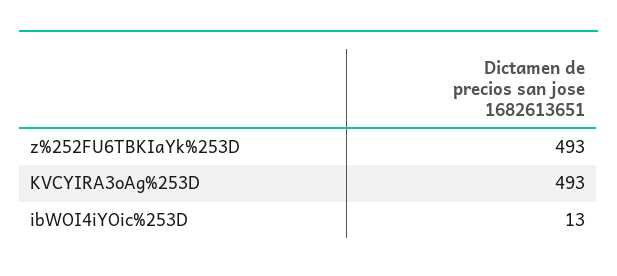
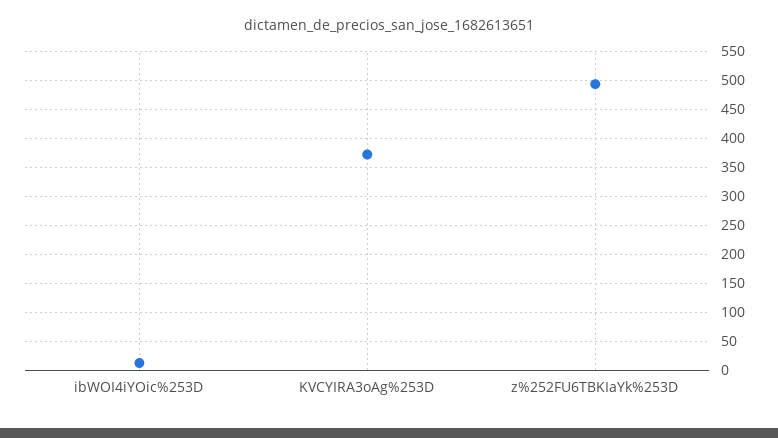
KVCYIRA3oAg%253D: 493 -> 375

